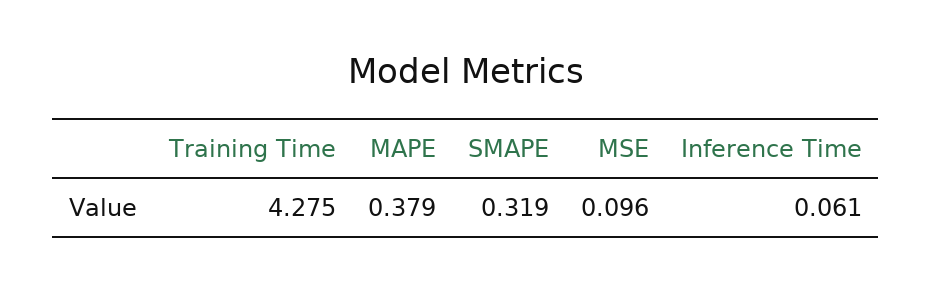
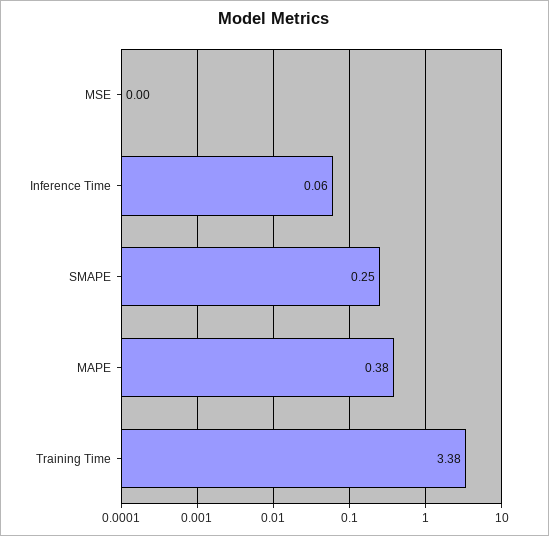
Training Time: 4.275 -> 3.38
SMAPE: 0.319 -> 0.25
MSE: 0.096 -> 0

